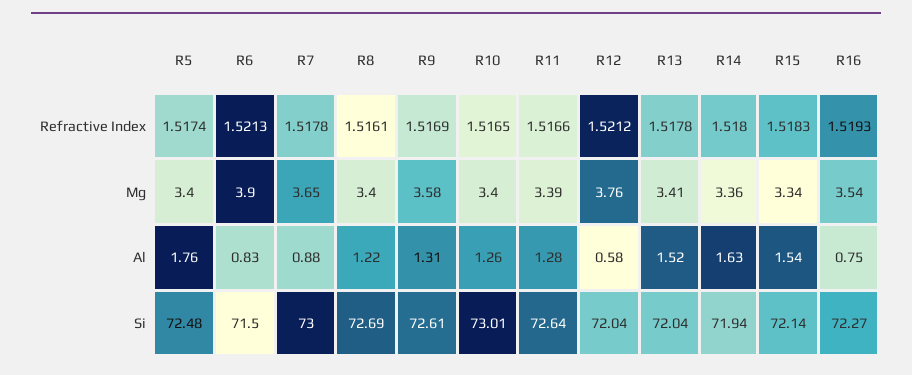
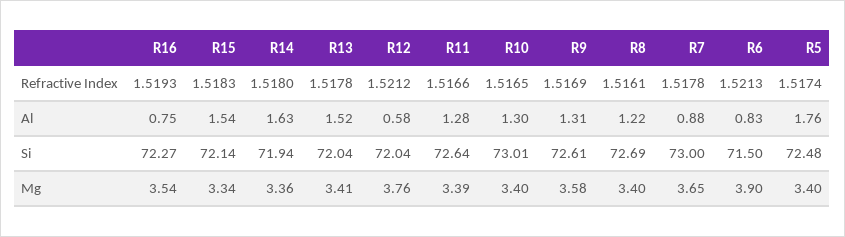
R10, Al: 1.26 -> 1.3

